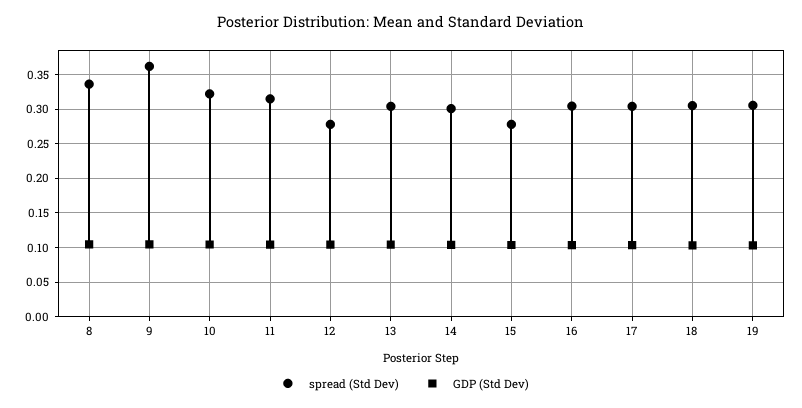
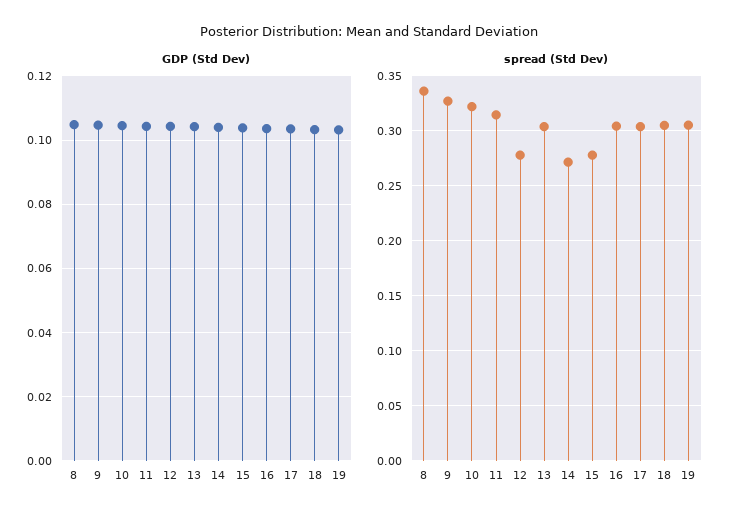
spread (Std Dev), 9: 0.36 -> 0.33
spread (Std Dev), 14: 0.3 -> 0.27

